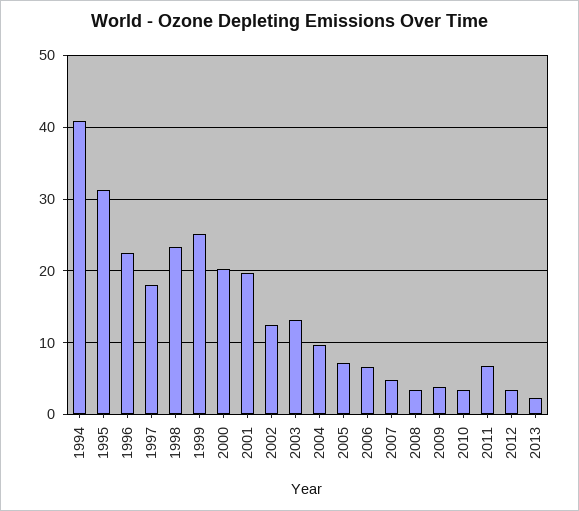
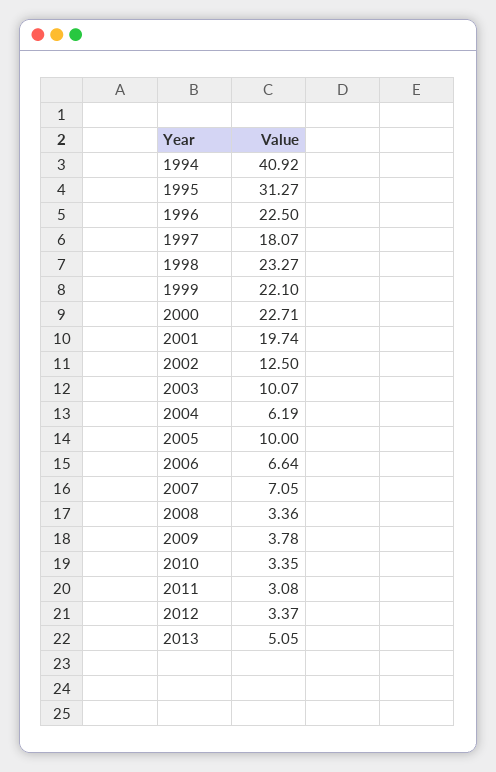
1999: 25 -> 22.1
2000: 20 -> 22.71
2003: 13 -> 10.07
2004: 10 -> 6.19
2005: 7 -> 10
2007: 5 -> 7.05
2011: 7 -> 3.08
2013: 2 -> 5.05

